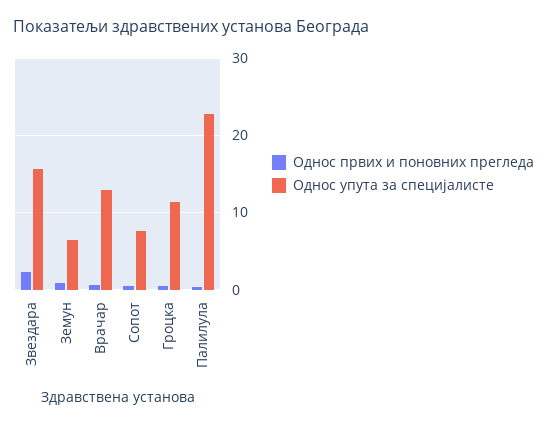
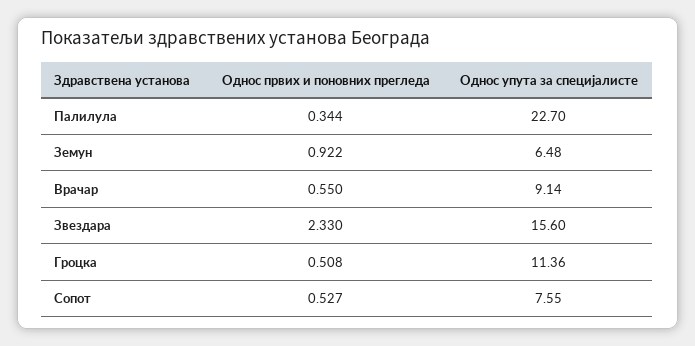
Однос упута за специјалисте, Врачар: 13 -> 9.14

